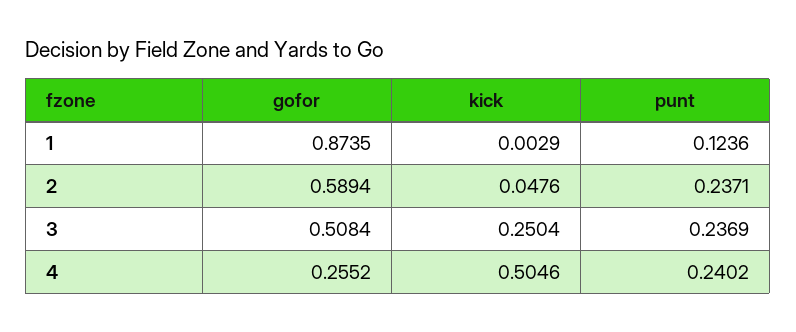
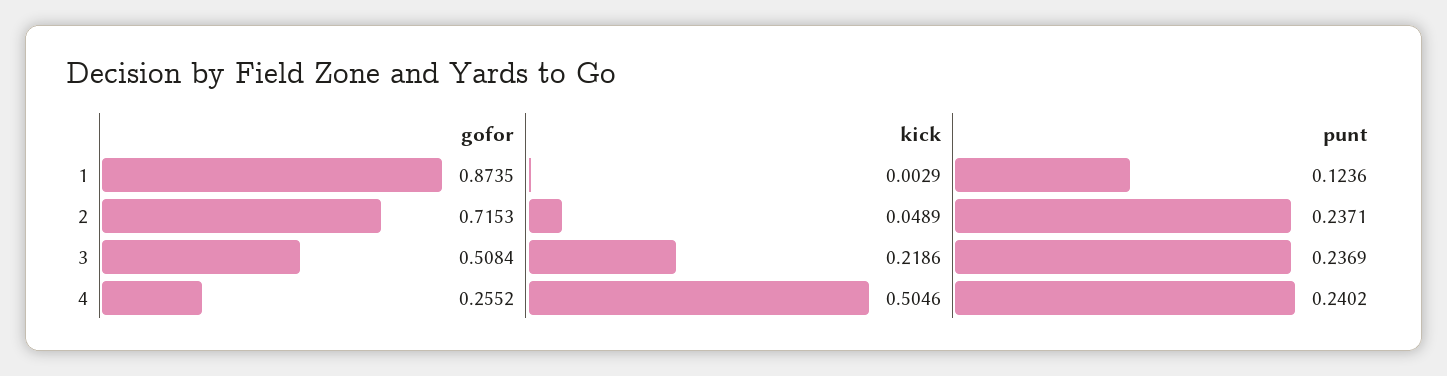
gofor, 2: 0.5894 -> 0.7153
kick, 2: 0.0476 -> 0.0489
kick, 3: 0.2504 -> 0.2186

